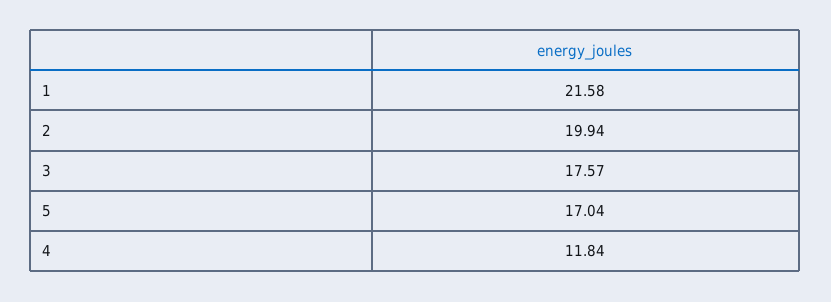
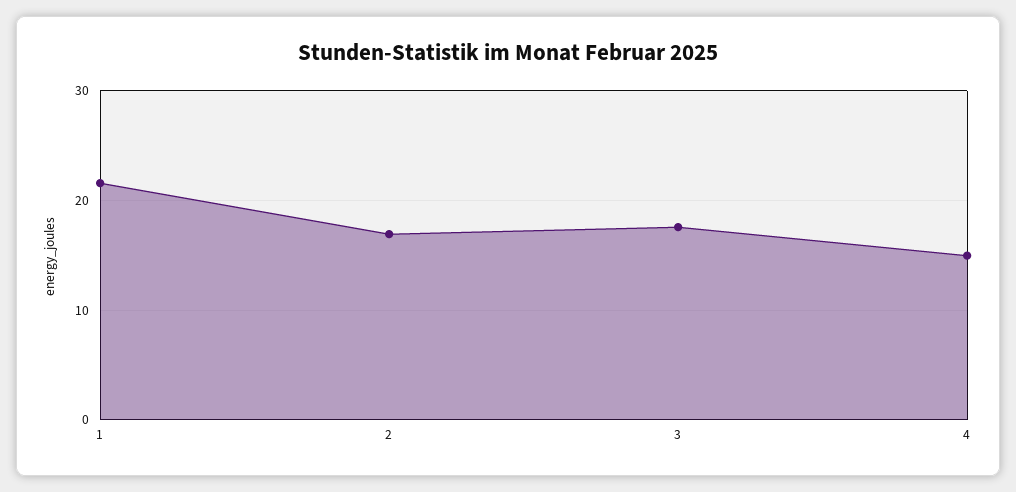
2: 19.94 -> 17
5: 17.04 -> none
4: 11.84 -> 15

